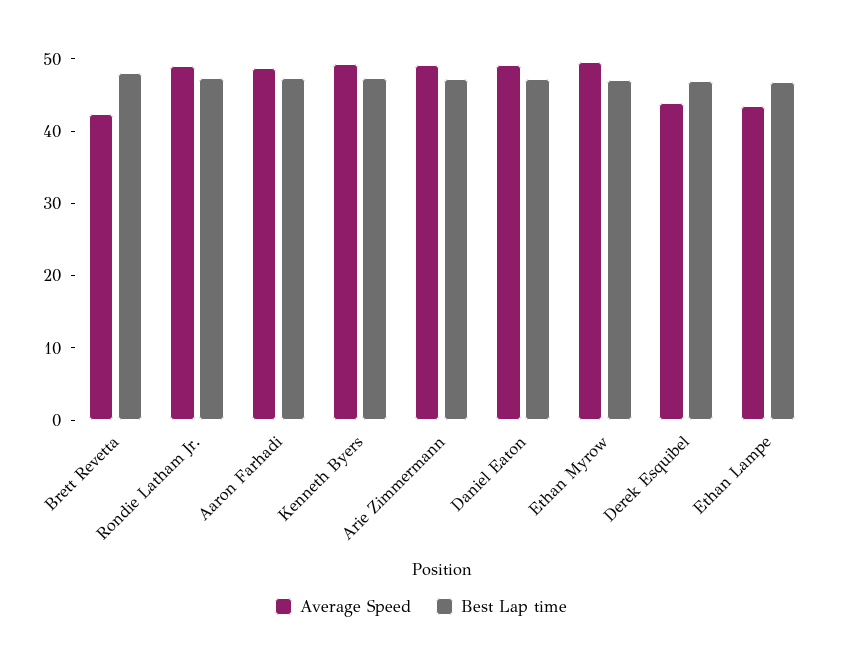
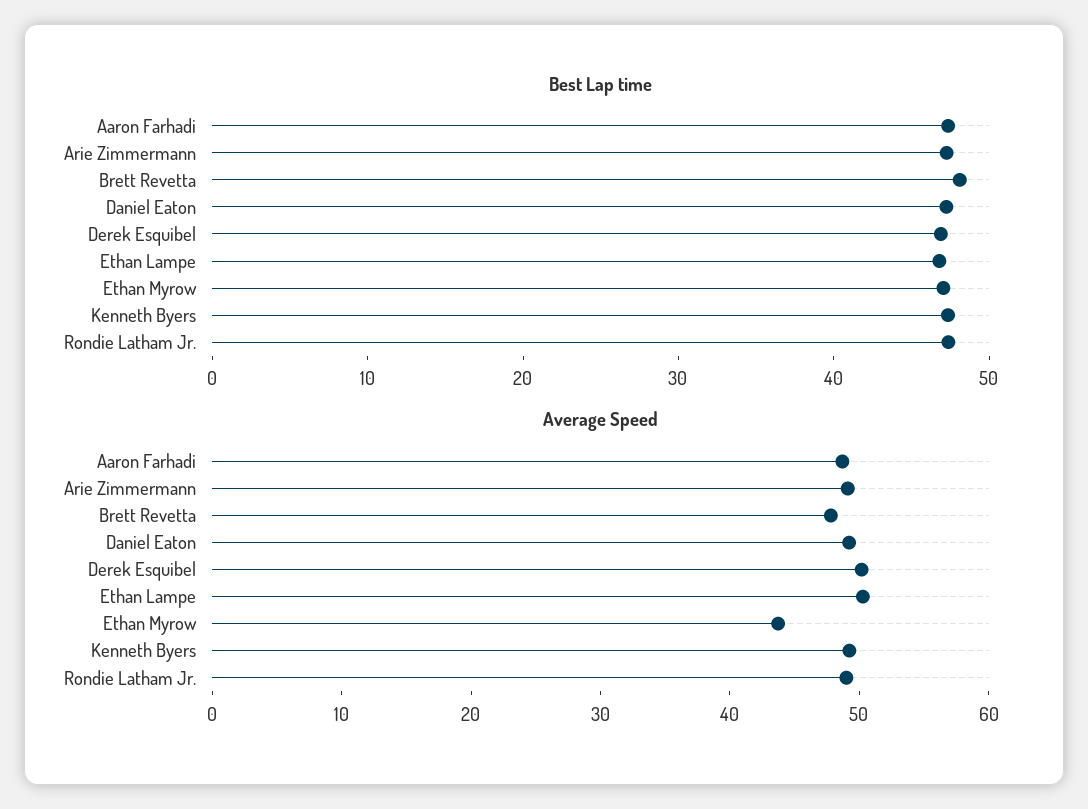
Average Speed, Brett Revetta: 42 -> 48
Average Speed, Ethan Myrow: 50 -> 44
Average Speed, Derek Esquibel: 44 -> 50
Average Speed, Ethan Lampe: 44 -> 50

